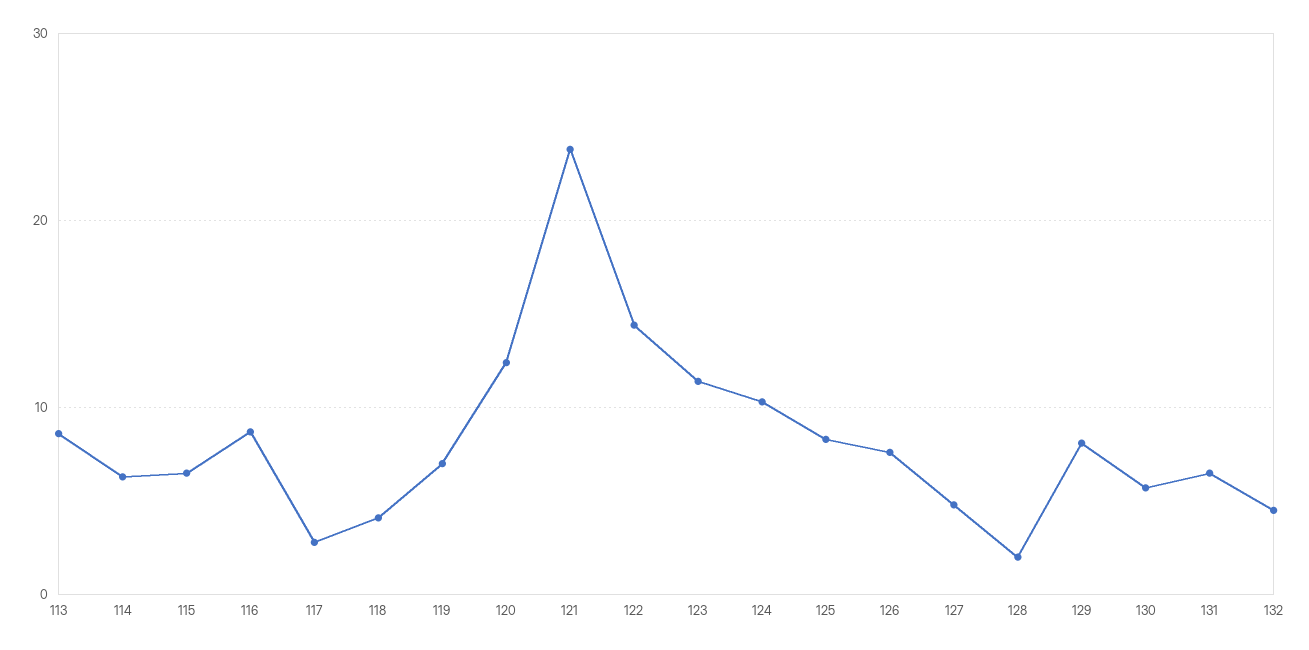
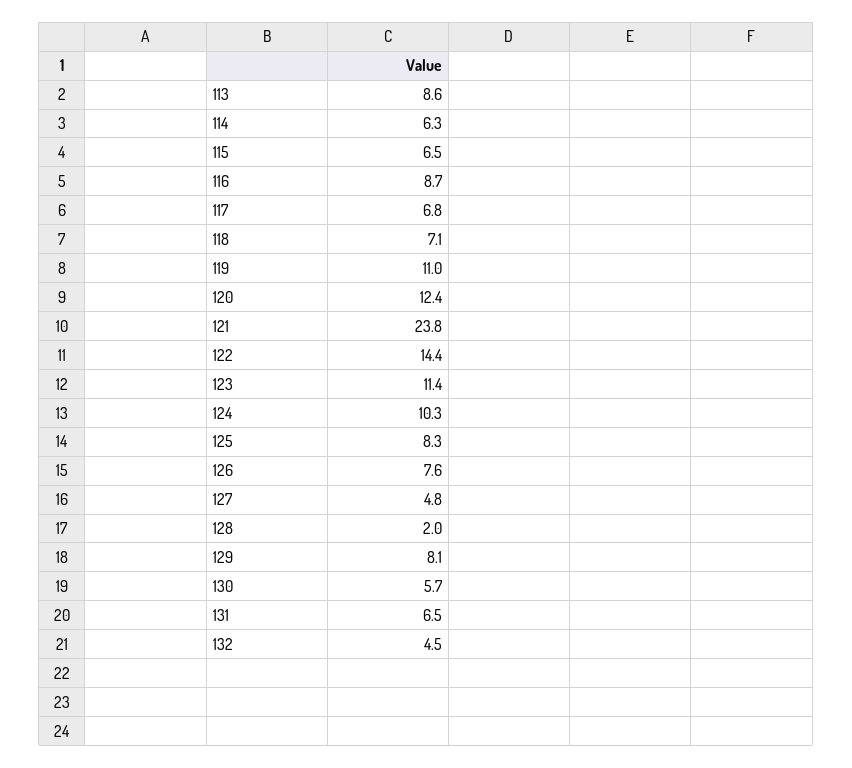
117: 3 -> 6.8
118: 4 -> 7.1
119: 7 -> 11

